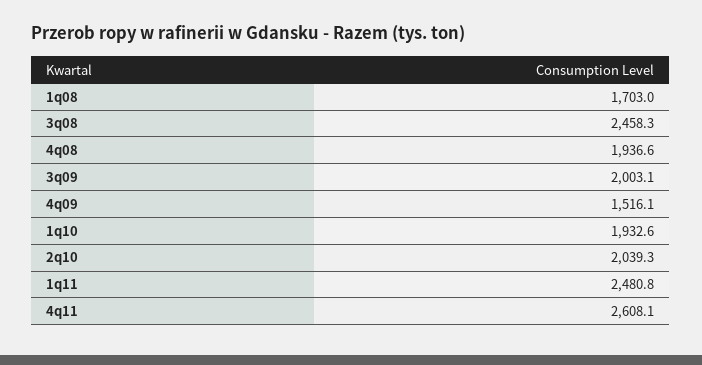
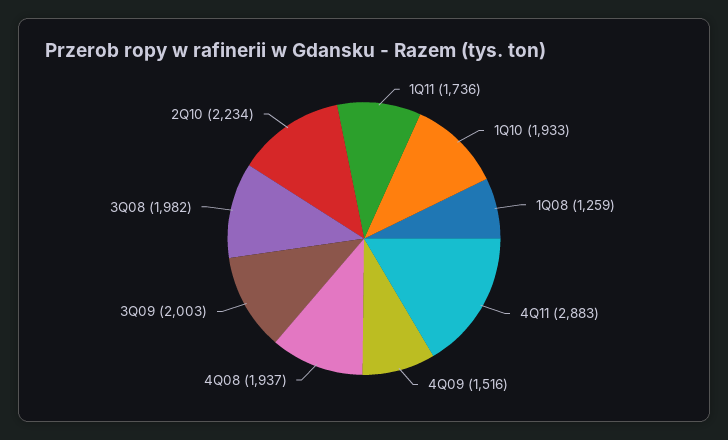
1q08: 1703 -> 1259
3q08: 2458.3 -> 1982
2q10: 2039.3 -> 2234
1q11: 2480.8 -> 1736
4q11: 2608.1 -> 2883

